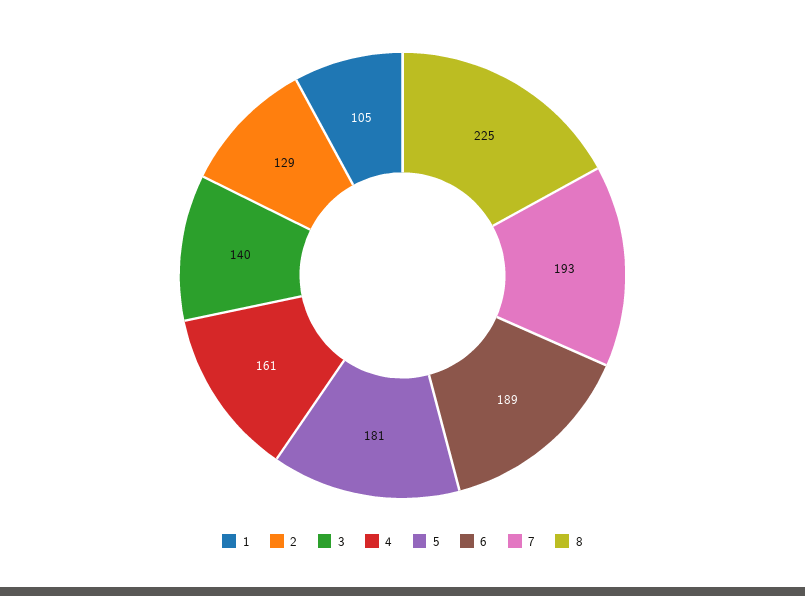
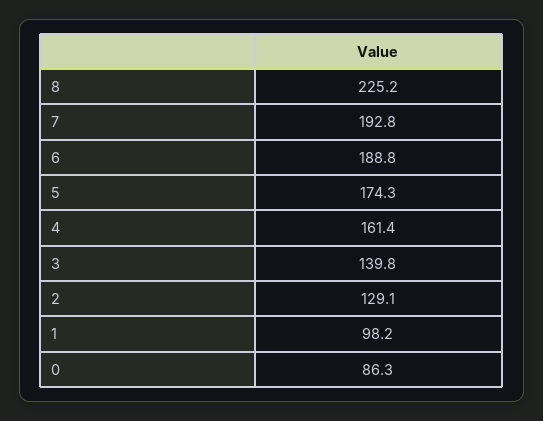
1: 105 -> 98.2
5: 181 -> 174.3
0: none -> 86.3

